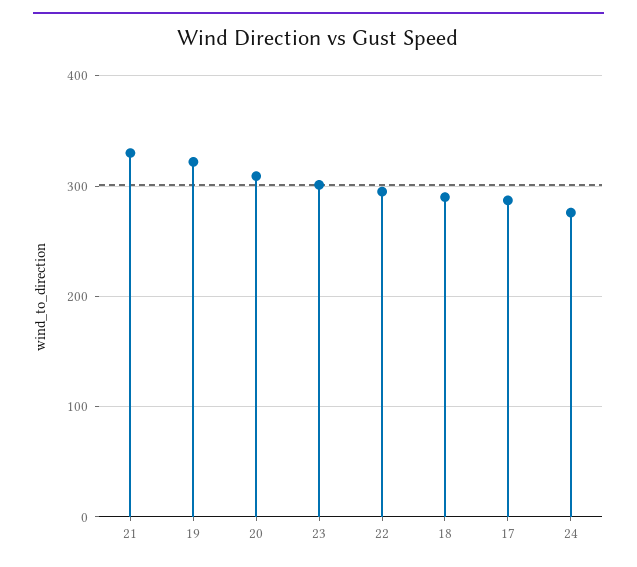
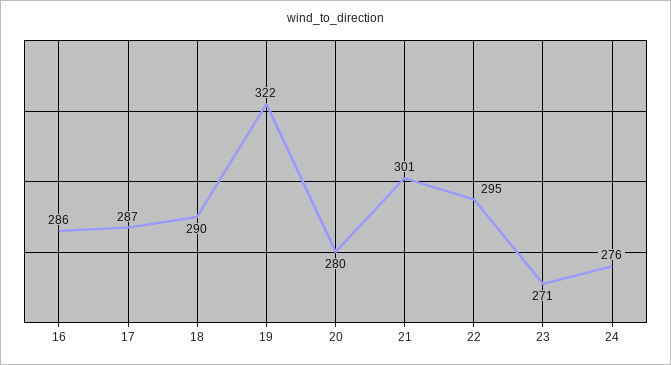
21: 330 -> 301
20: 310 -> 280
23: 300 -> 271
16: none -> 286

